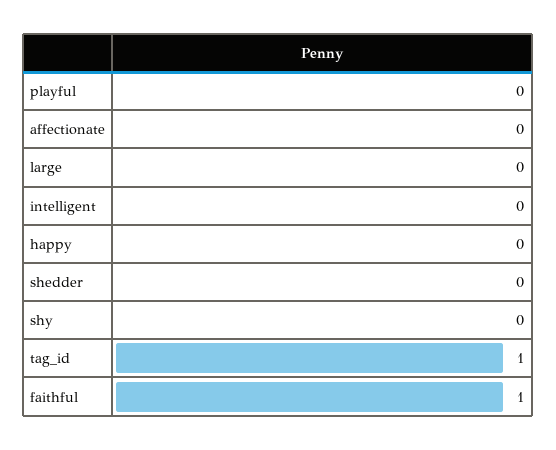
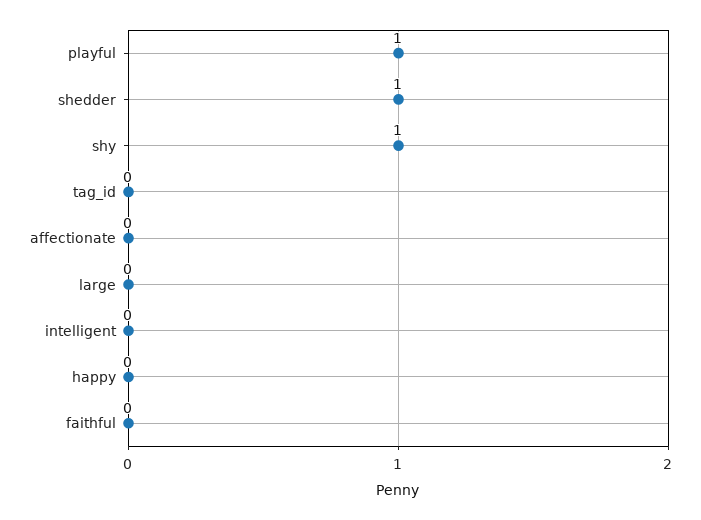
playful: 0 -> 1
shedder: 0 -> 1
shy: 0 -> 1
tag_id: 1 -> 0
faithful: 1 -> 0

